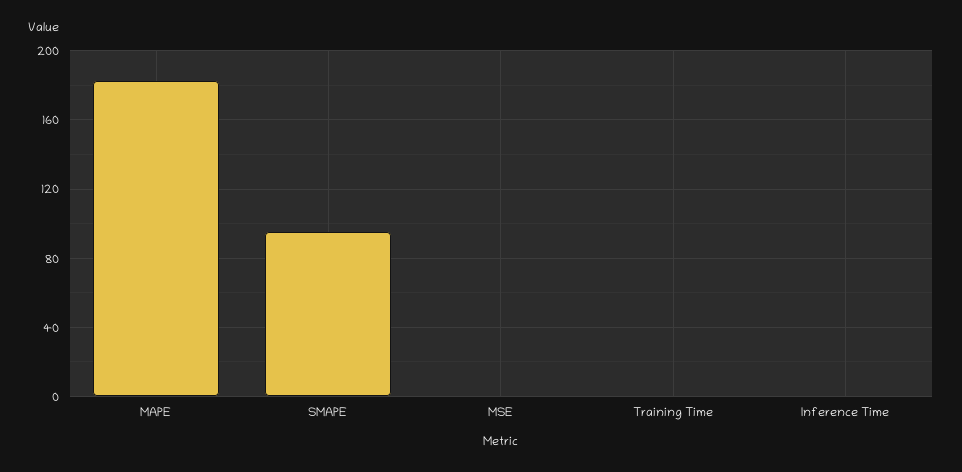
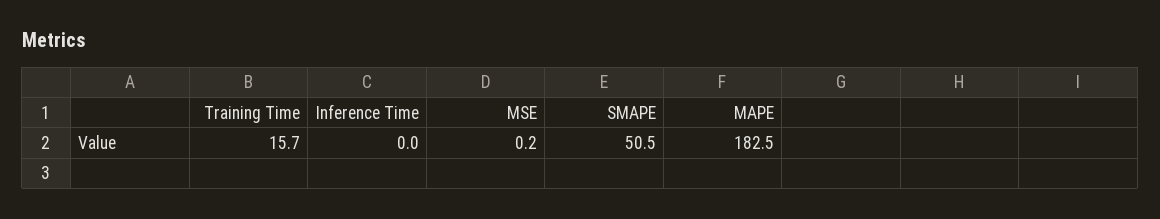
SMAPE: 95 -> 50.5
Training Time: 0 -> 15.7

